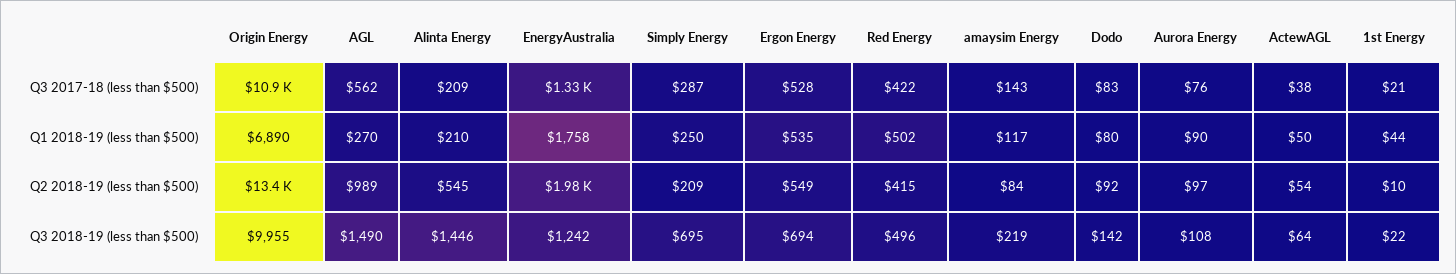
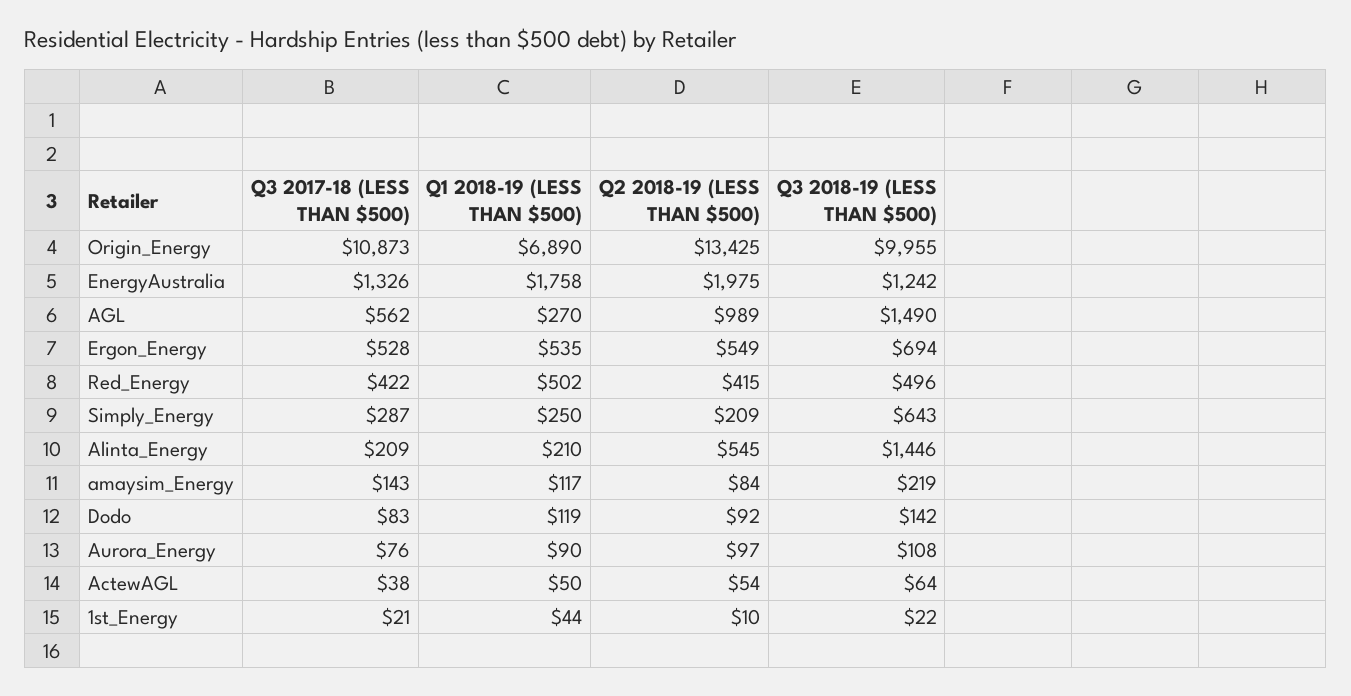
Dodo, Q1 2018-19 (less than $500): 80 -> 119
Simply Energy, Q3 2018-19 (less than $500): 695 -> 643

